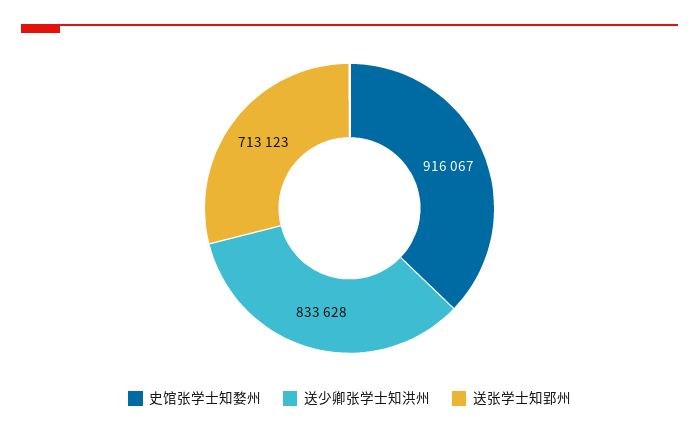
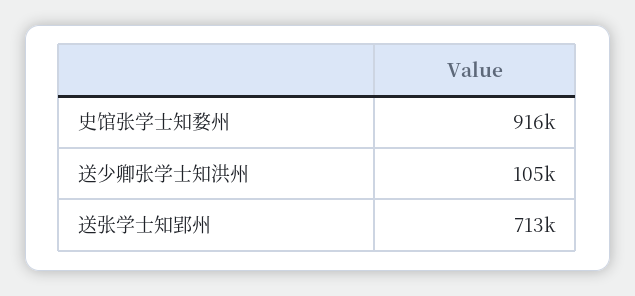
送少卿张学士知洪州: 833628 -> 105000

